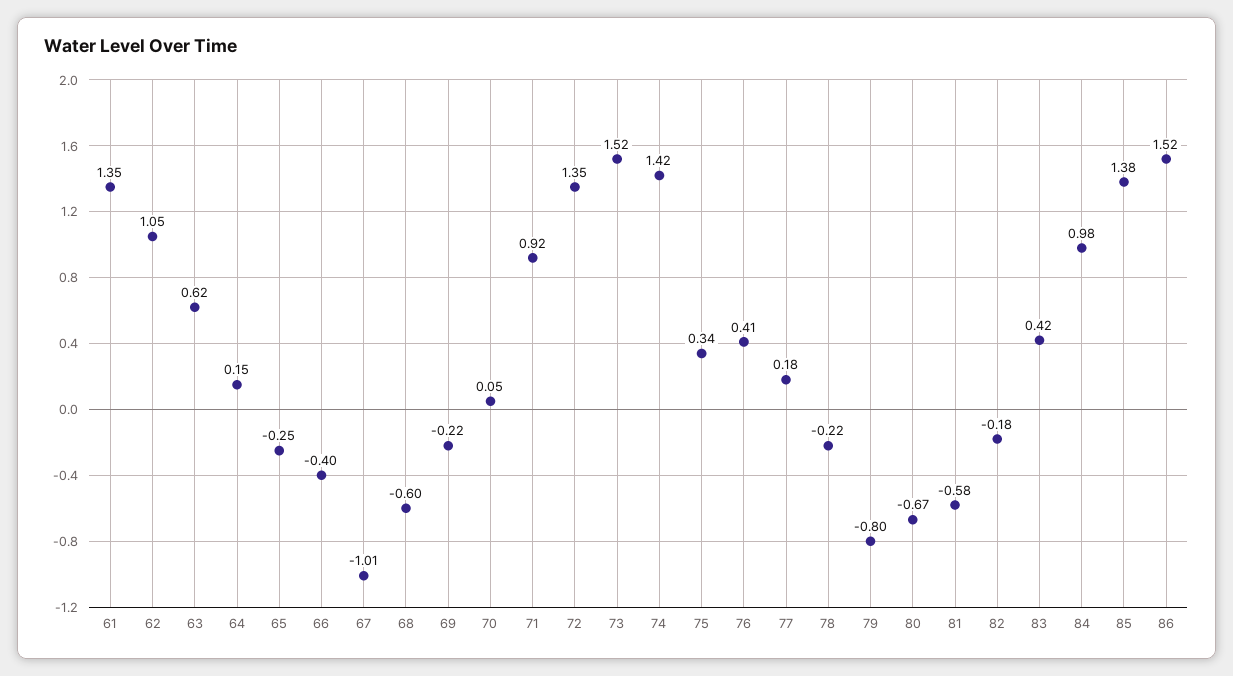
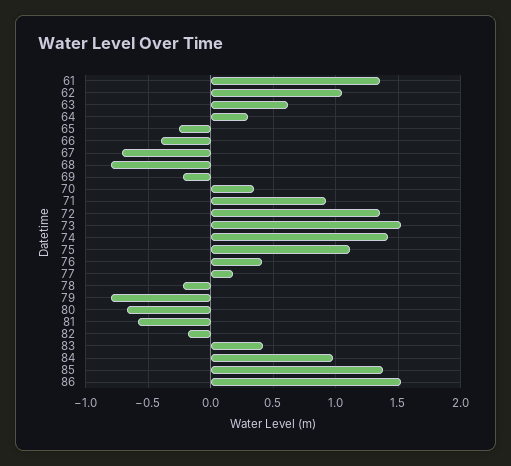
64: 0.15 -> 0.3
67: -1.01 -> -0.7
68: -0.6 -> -0.8
70: 0.05 -> 0.35
75: 0.34 -> 1.1

